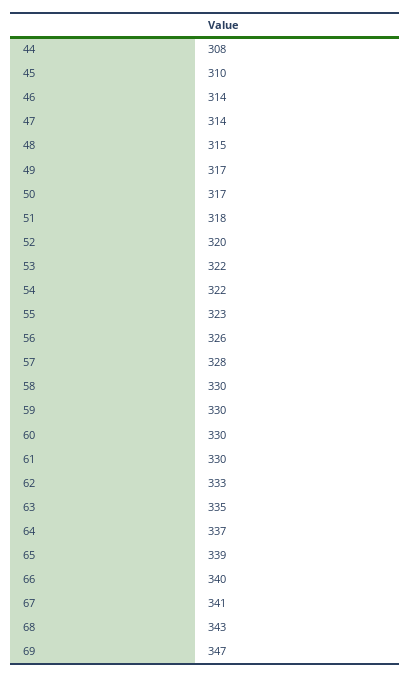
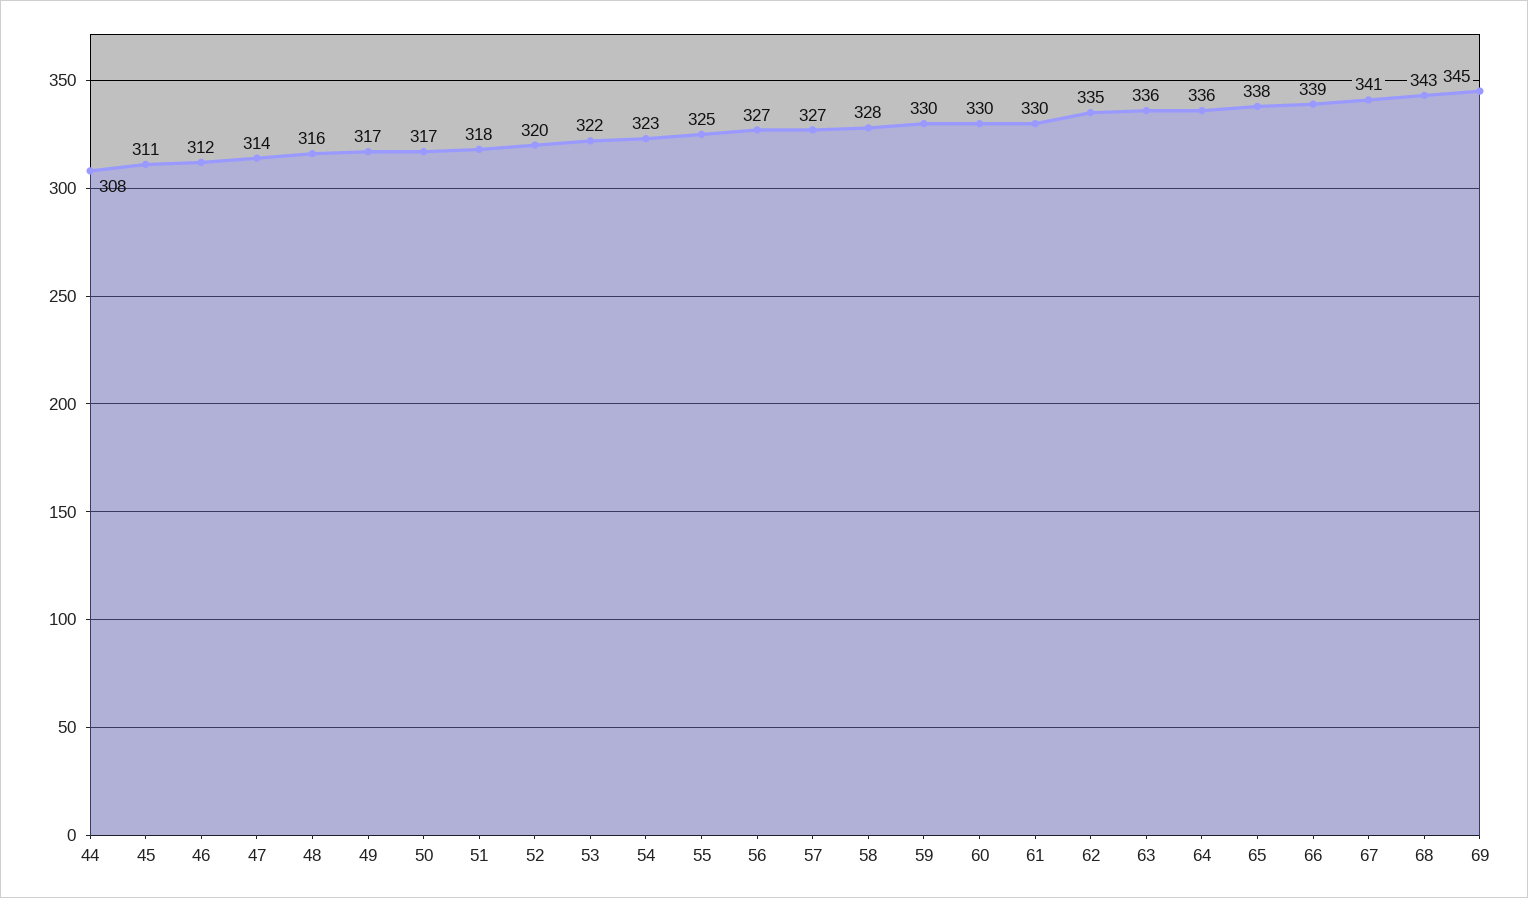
45: 310 -> 311
46: 314 -> 312
48: 315 -> 316
54: 322 -> 323
55: 323 -> 325
56: 326 -> 327
57: 328 -> 327
58: 330 -> 328
62: 333 -> 335
63: 335 -> 336
64: 337 -> 336
65: 339 -> 338
66: 340 -> 339
69: 347 -> 345

